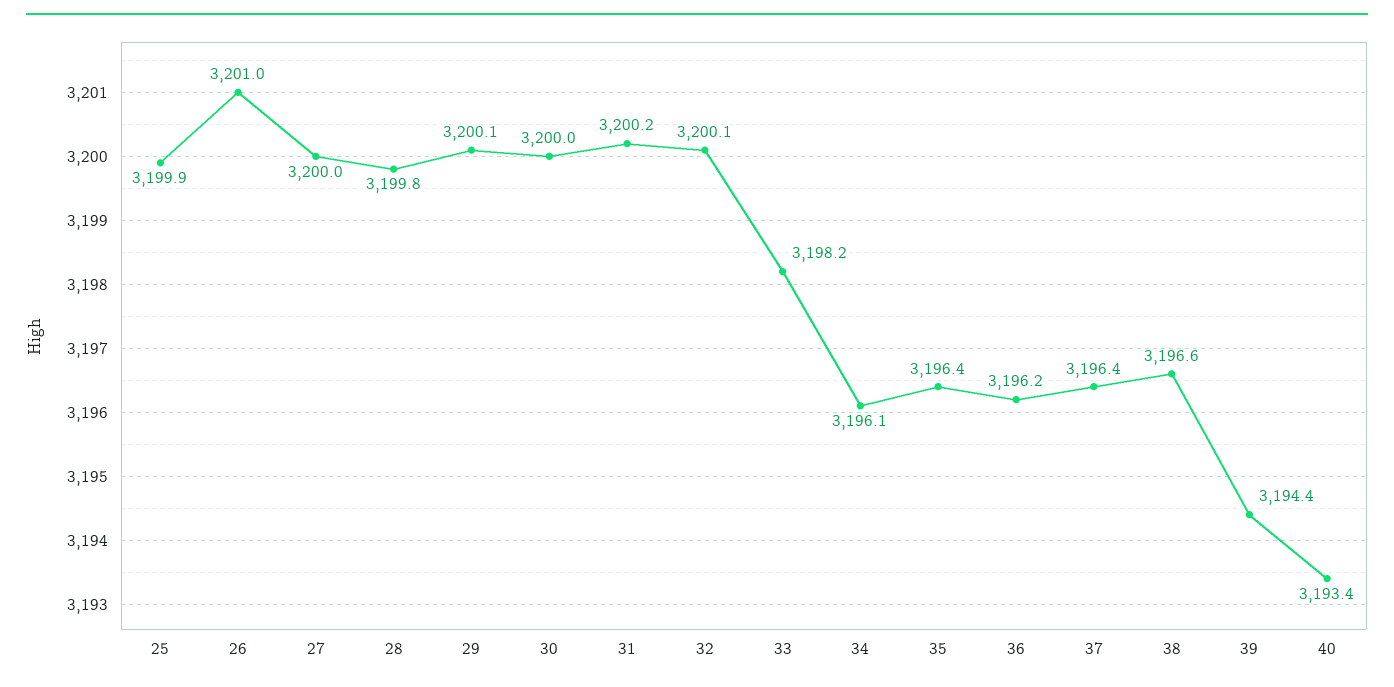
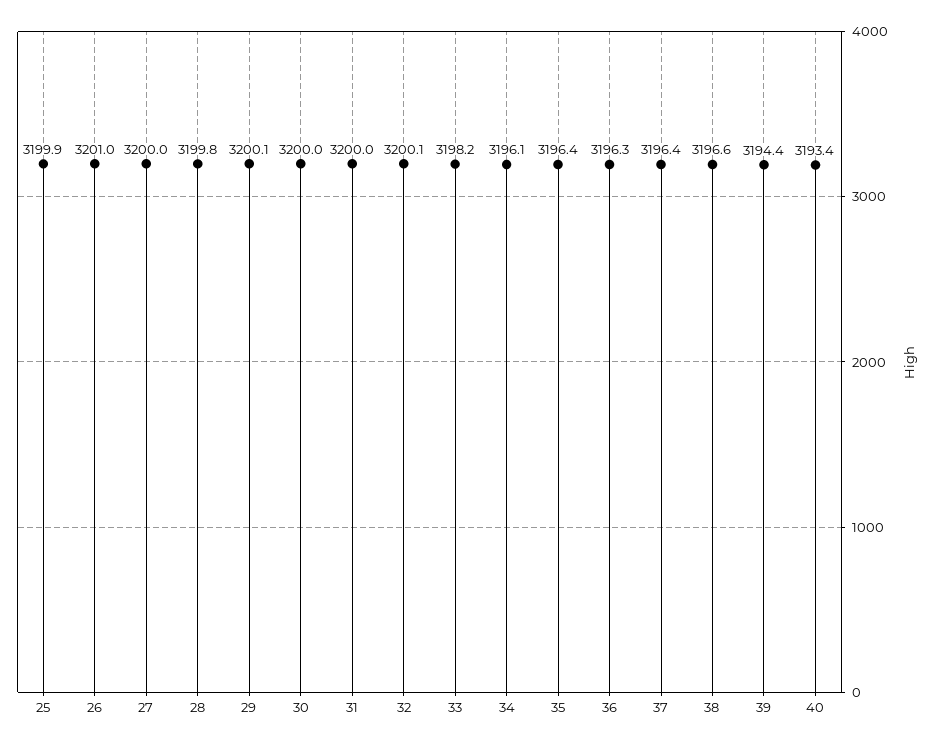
31: 3200.2 -> 3200
36: 3196.2 -> 3196.3

